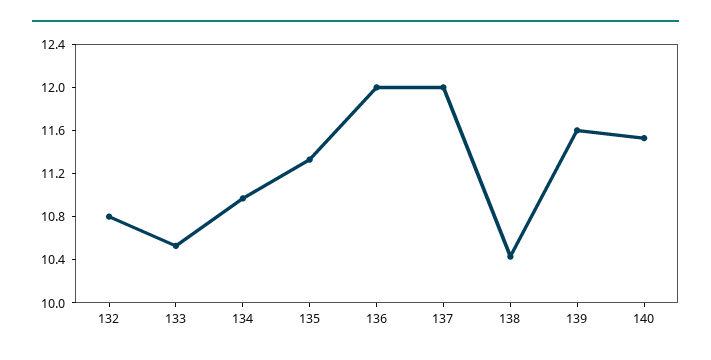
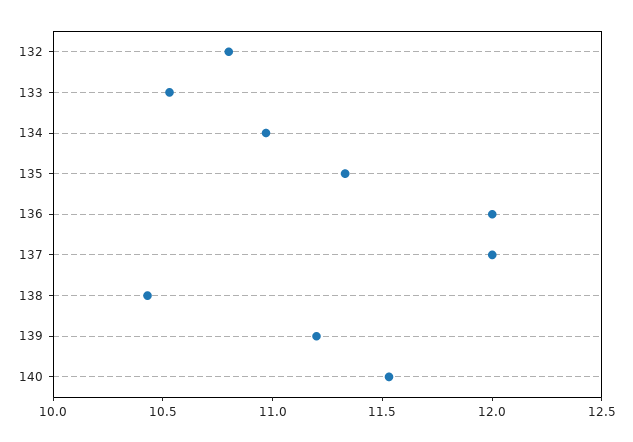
139: 11.6 -> 11.2

